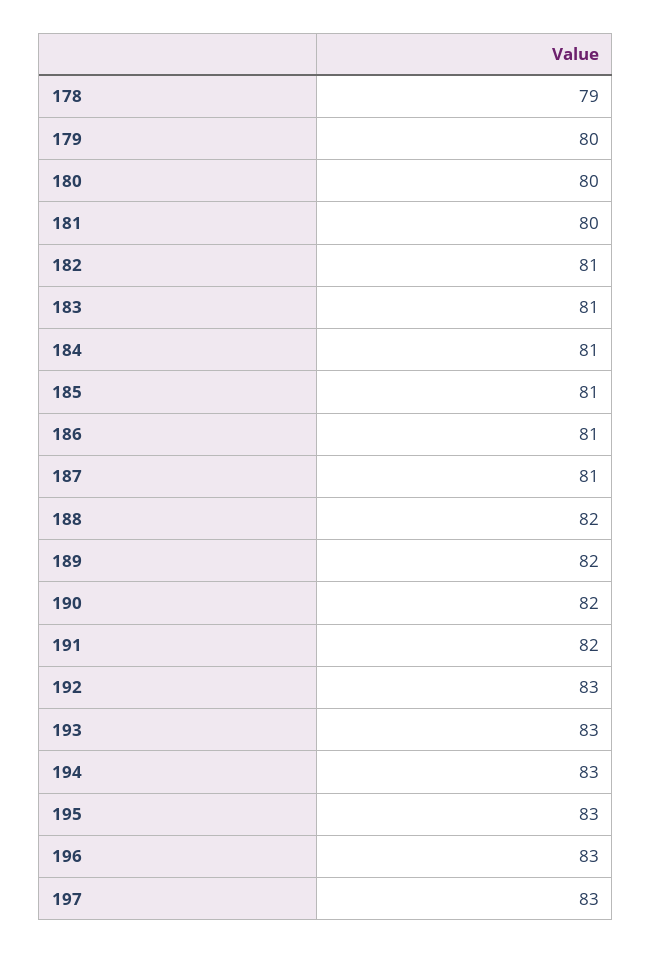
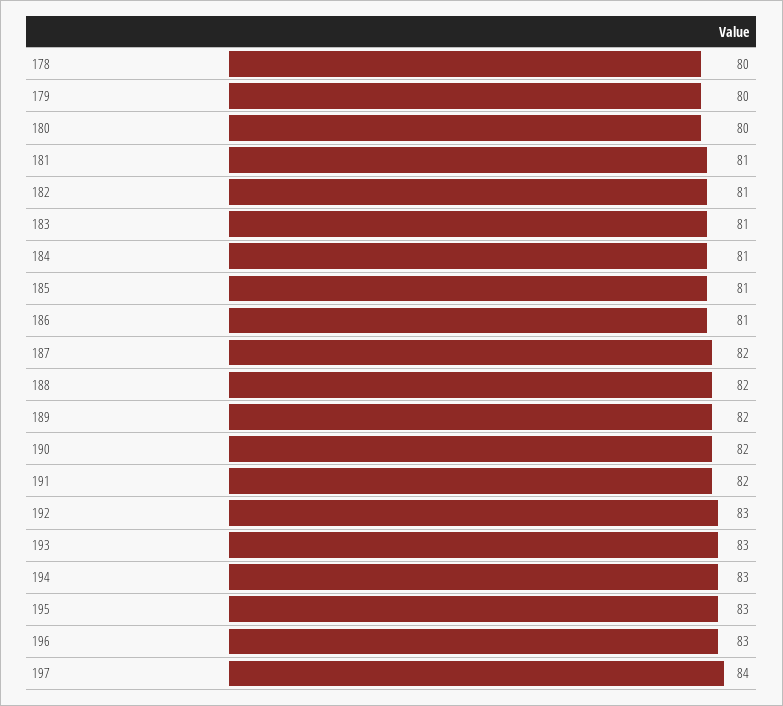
178: 79 -> 80
181: 80 -> 81
187: 81 -> 82
197: 83 -> 84

